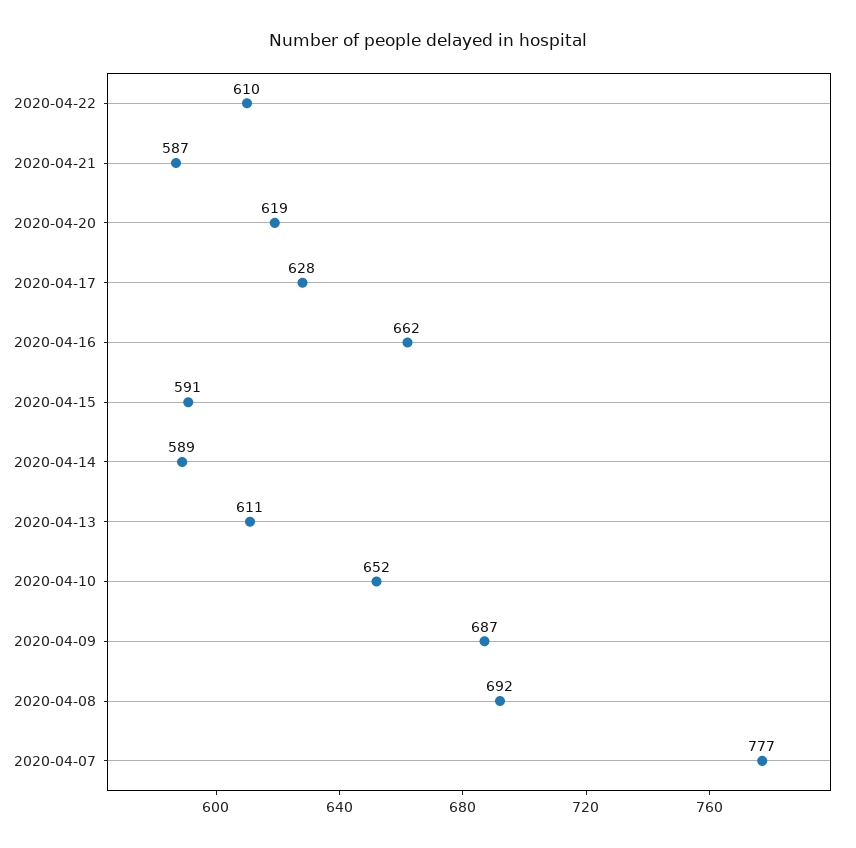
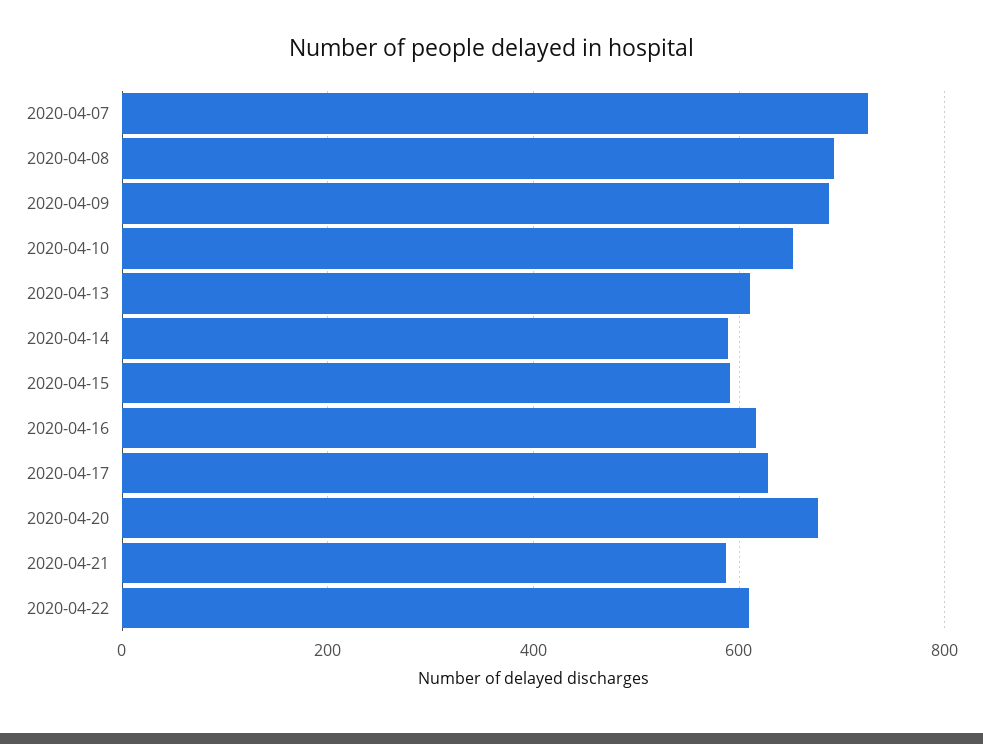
2020-04-20: 619 -> 680
2020-04-16: 662 -> 620
2020-04-07: 777 -> 720

